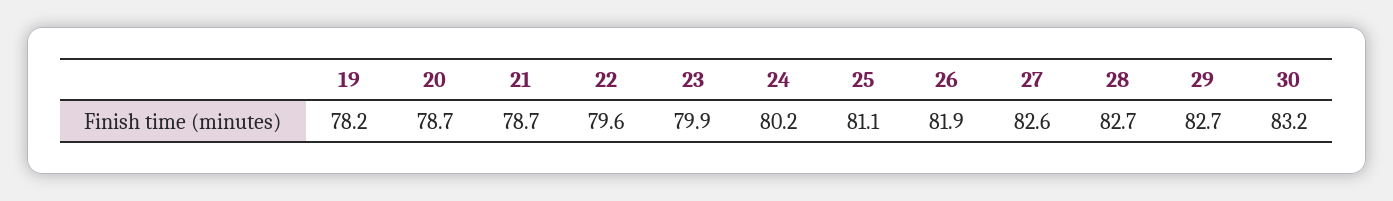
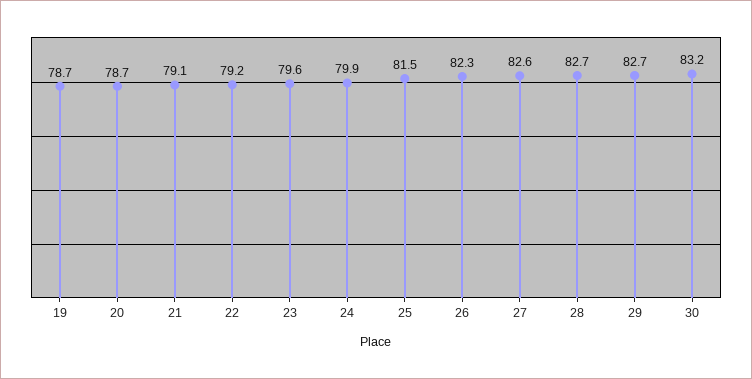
19: 78.2 -> 78.7
21: 78.7 -> 79.1
22: 79.6 -> 79.2
23: 79.9 -> 79.6
24: 80.2 -> 79.9
25: 81.1 -> 81.5
26: 81.9 -> 82.3

